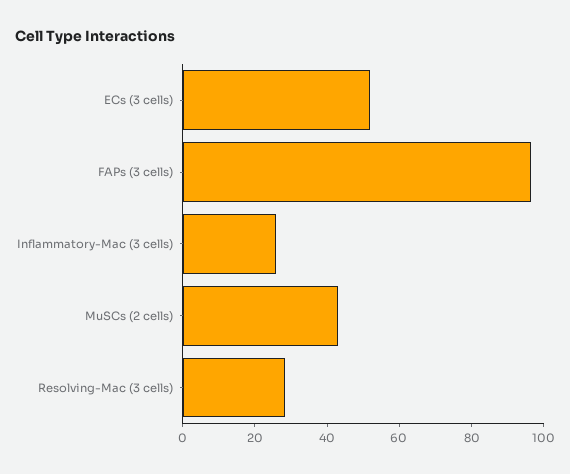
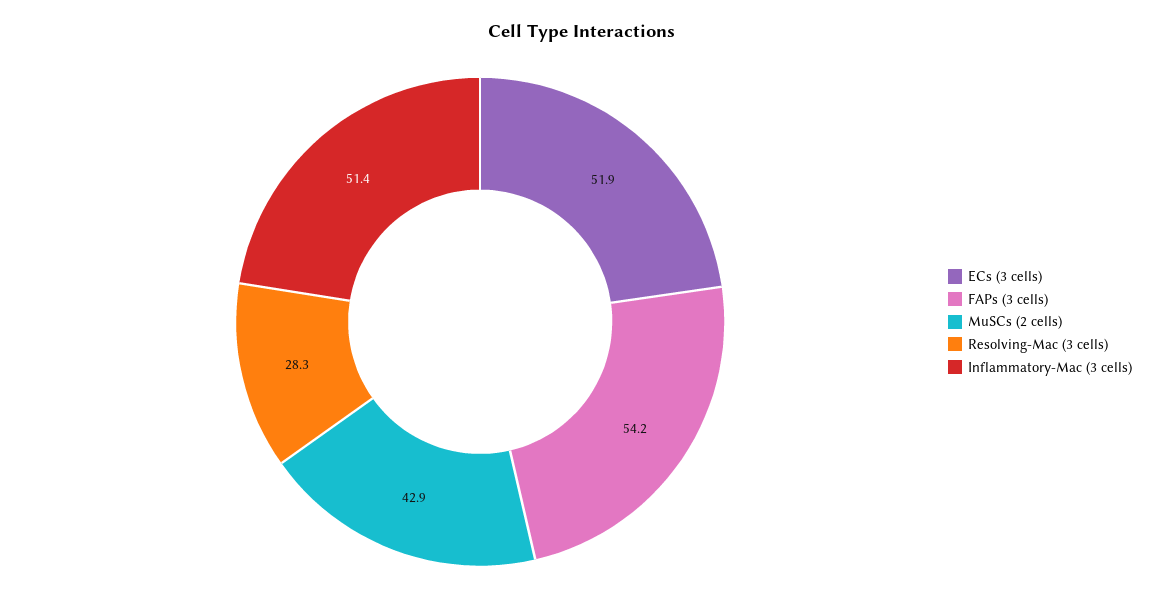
FAPs (3 cells): 95 -> 54.2
Inflammatory-Mac (3 cells): 25 -> 51.4

